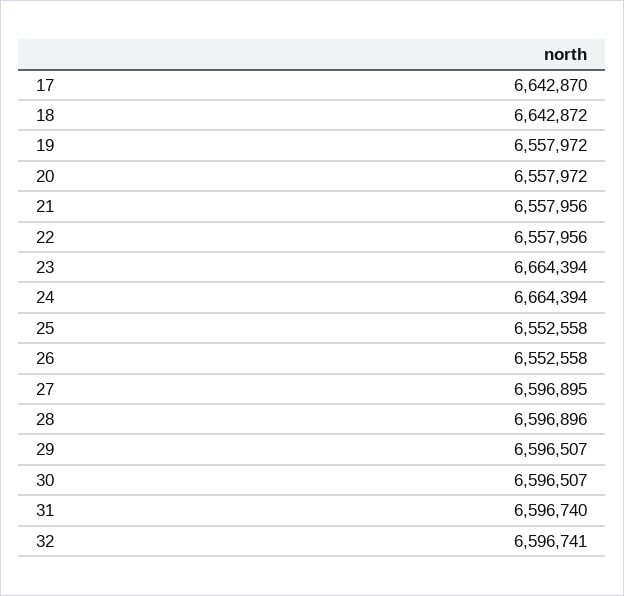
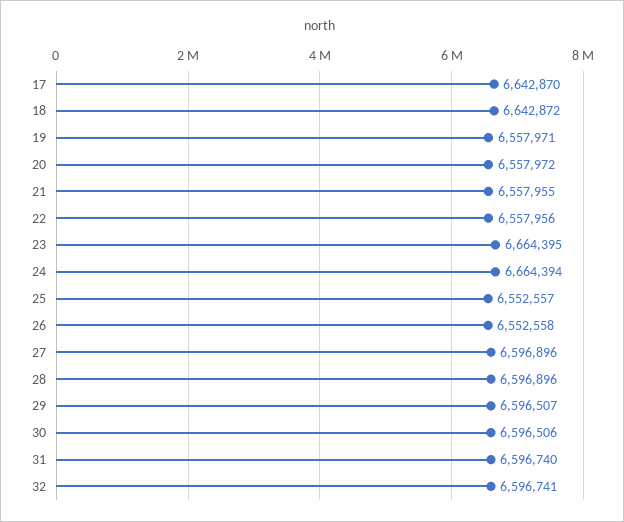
19: 6557972 -> 6557971
21: 6557956 -> 6557955
23: 6664394 -> 6664395
25: 6552558 -> 6552557
27: 6596895 -> 6596896
30: 6596507 -> 6596506

